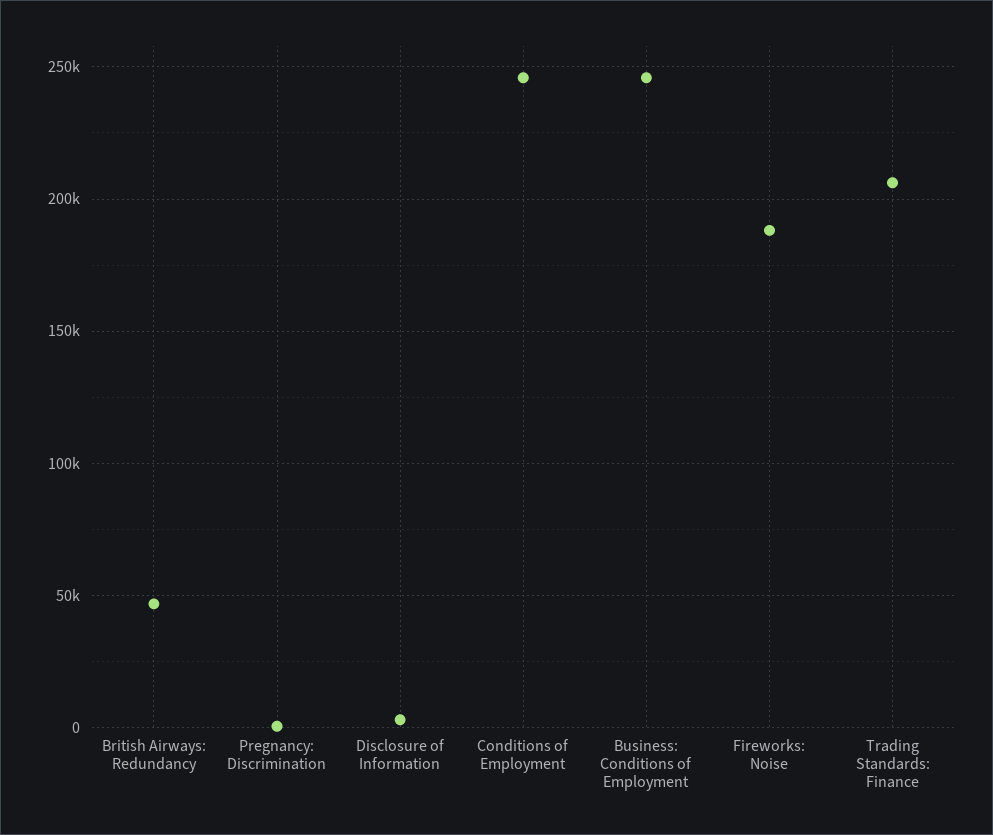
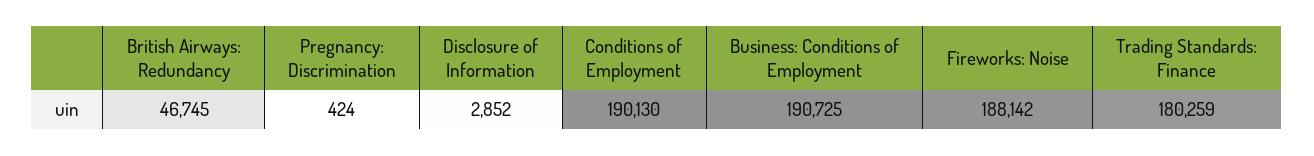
Conditions of Employment: 245000 -> 190130
Business: Conditions of Employment: 245000 -> 190725
Trading Standards: Finance: 205000 -> 180259

